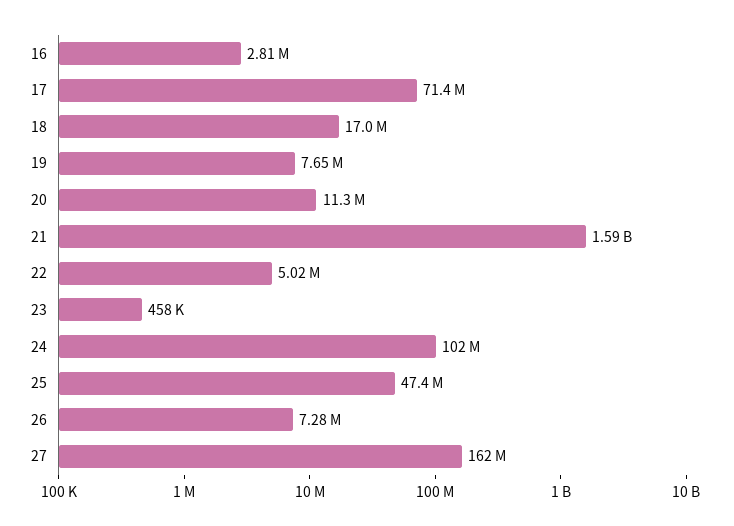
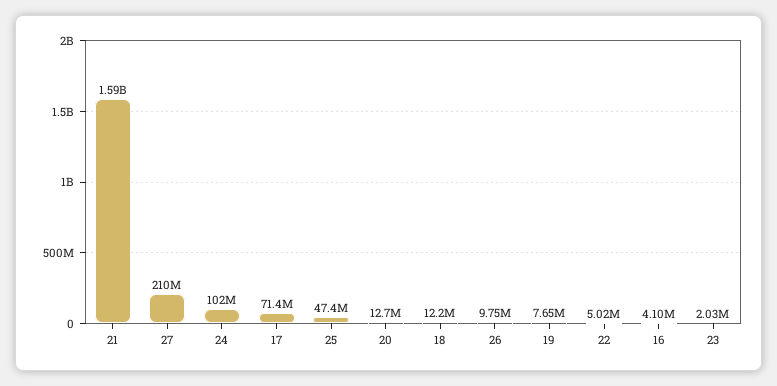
16: 2810000 -> 4100000
18: 17000000 -> 12200000
20: 11300000 -> 12700000
23: 458000 -> 2030000
26: 7280000 -> 9750000
27: 162000000 -> 210000000

